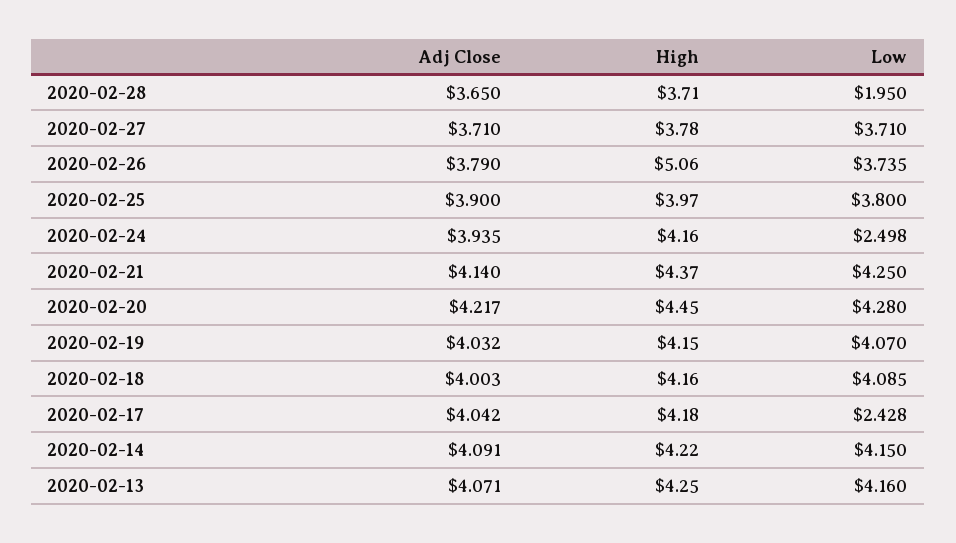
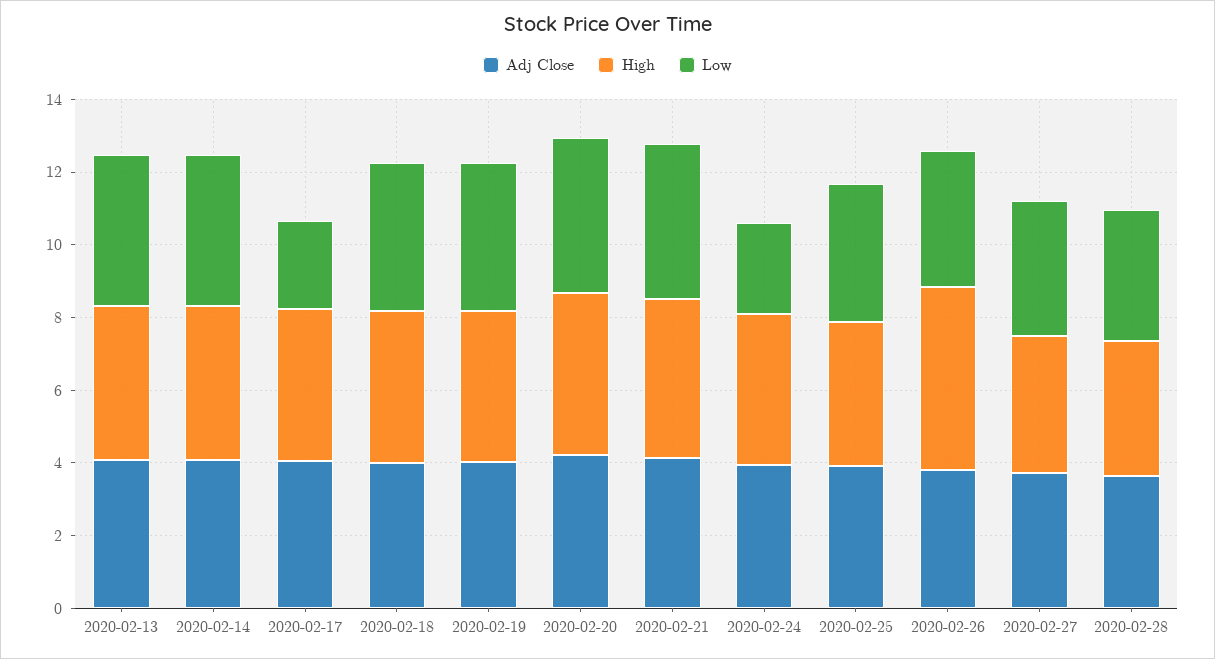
Low, 2020-02-28: 1.95 -> 3.5

